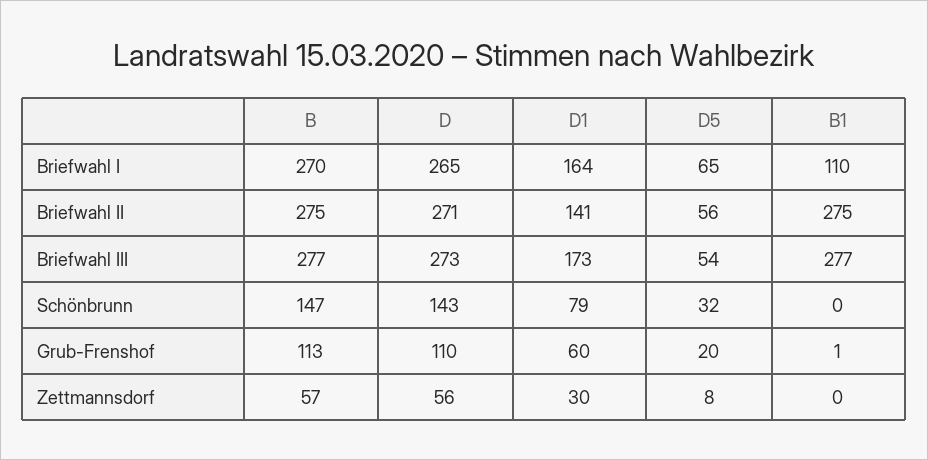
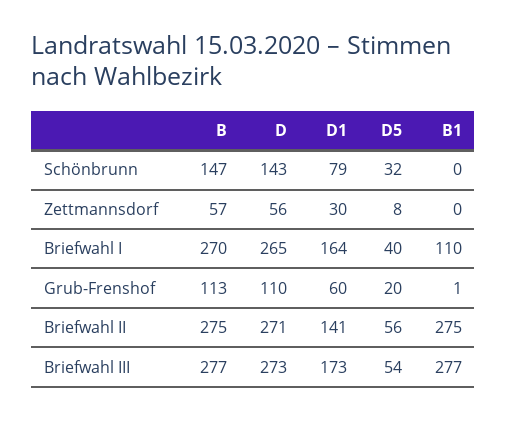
D5, Briefwahl I: 65 -> 40

